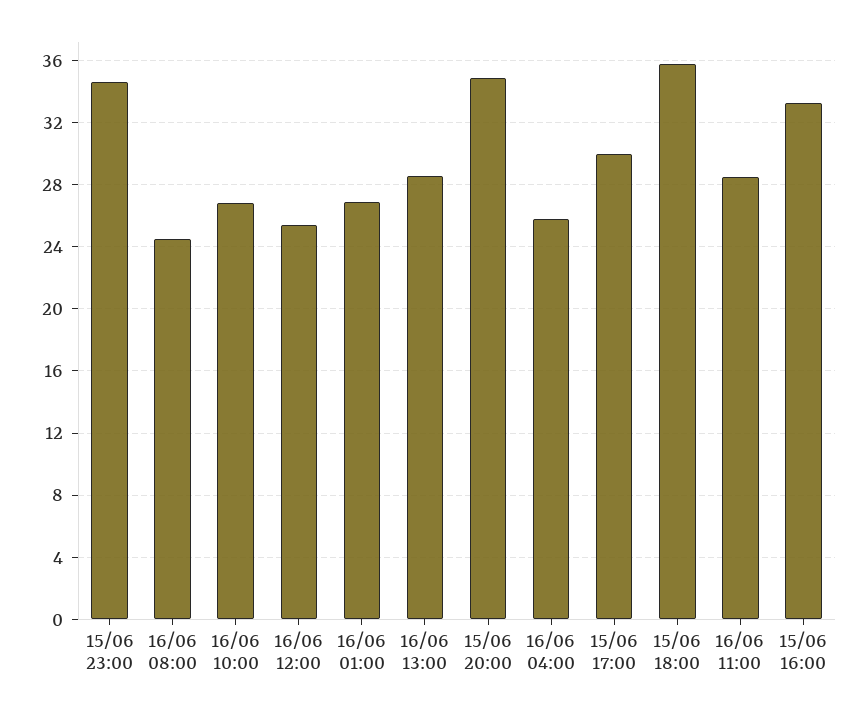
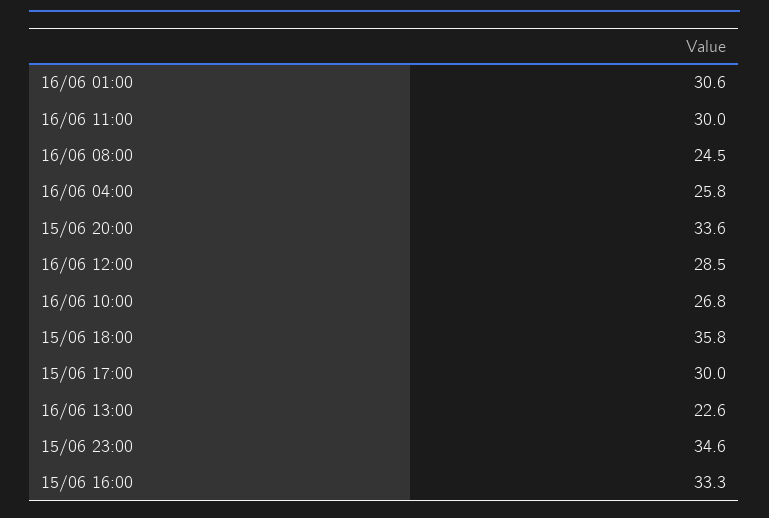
16/06 12:00: 25.5 -> 28.5
16/06 01:00: 27 -> 30.6
16/06 13:00: 28.5 -> 22.6
15/06 20:00: 35 -> 33.6
16/06 11:00: 28.5 -> 30

